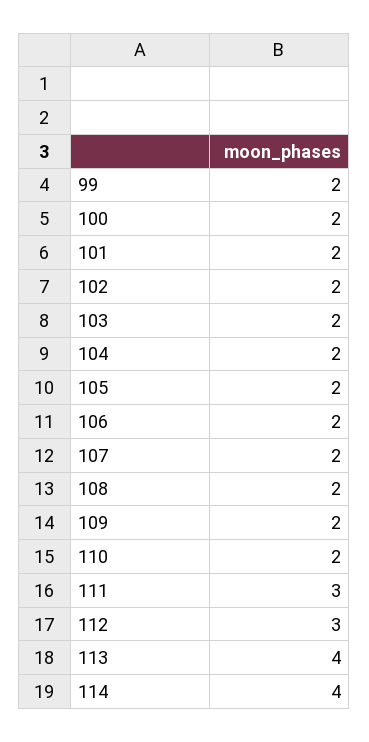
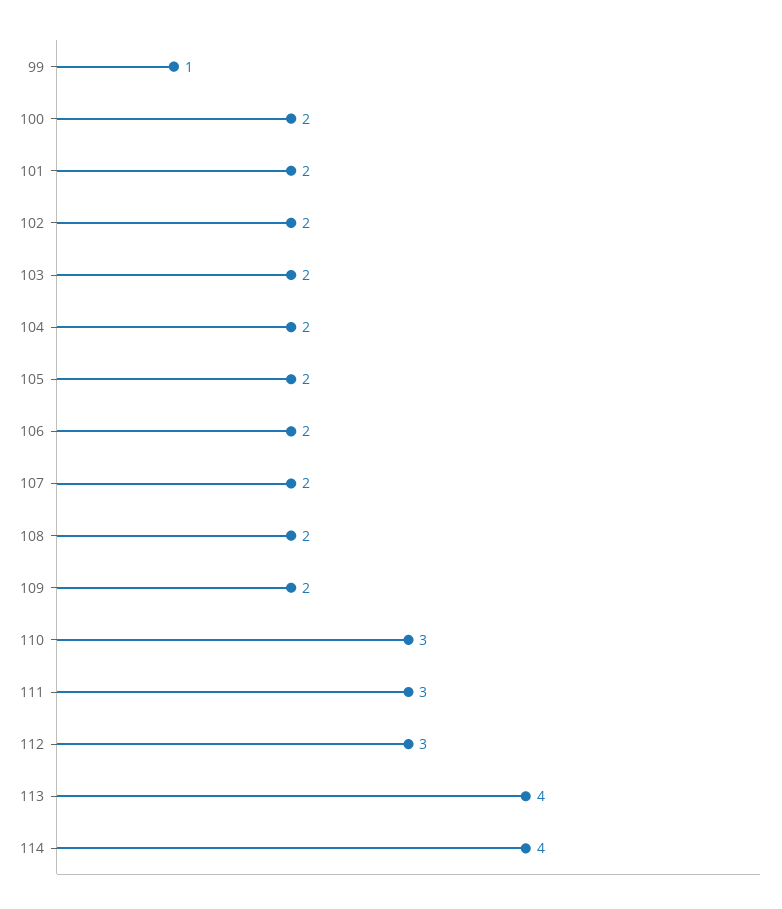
99: 2 -> 1
110: 2 -> 3

